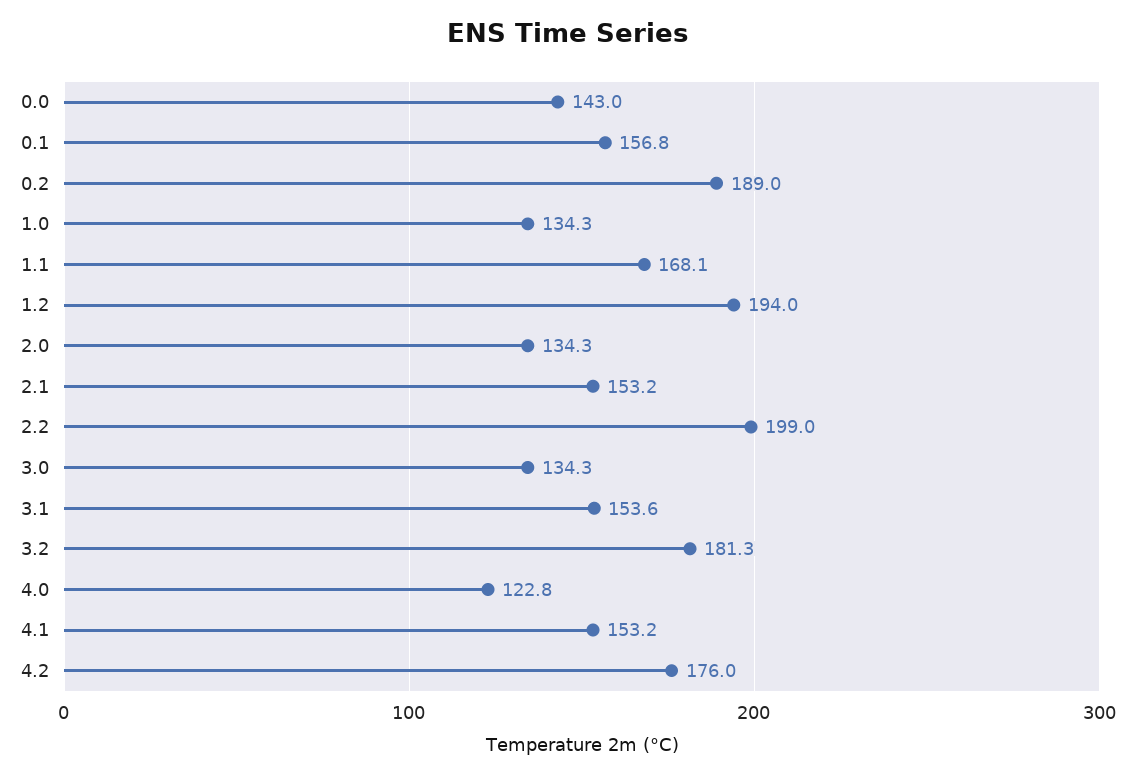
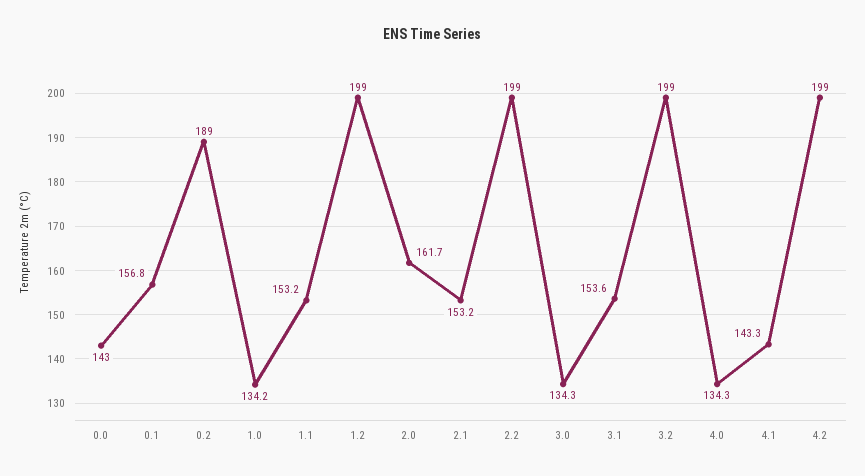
1.0: 134.3 -> 134.2
1.1: 168.1 -> 153.2
1.2: 194 -> 199
2.0: 134.3 -> 161.7
3.2: 181.3 -> 199
4.0: 122.8 -> 134.3
4.1: 153.2 -> 143.3
4.2: 176 -> 199

